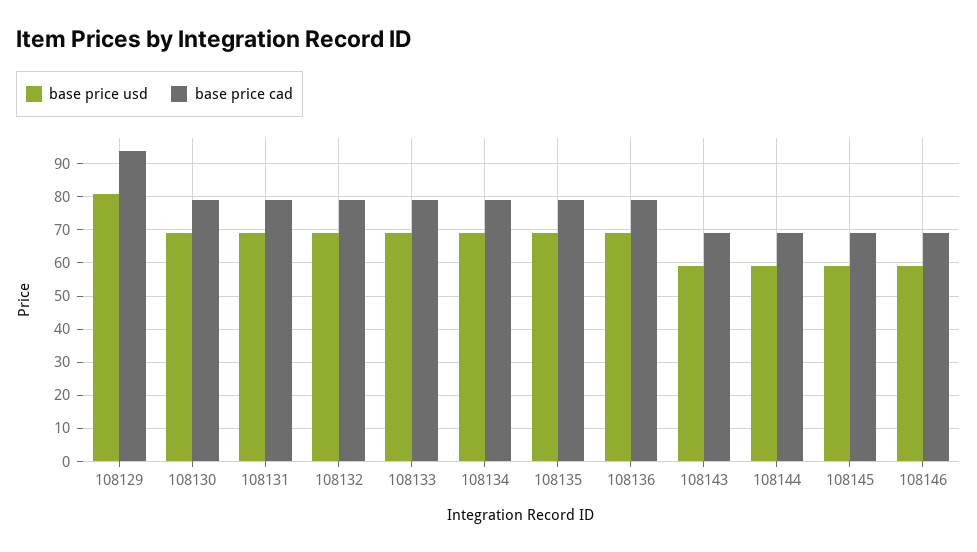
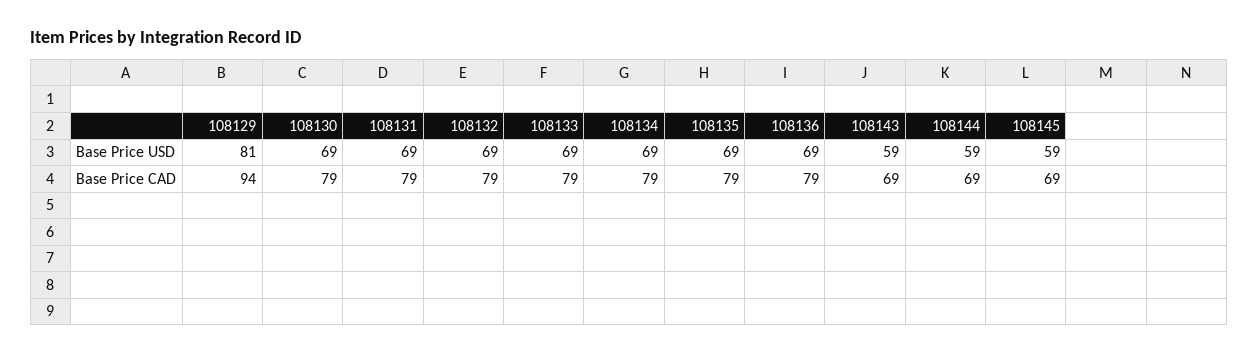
base price usd, 108146: 60 -> none
base price cad, 108146: 70 -> none

